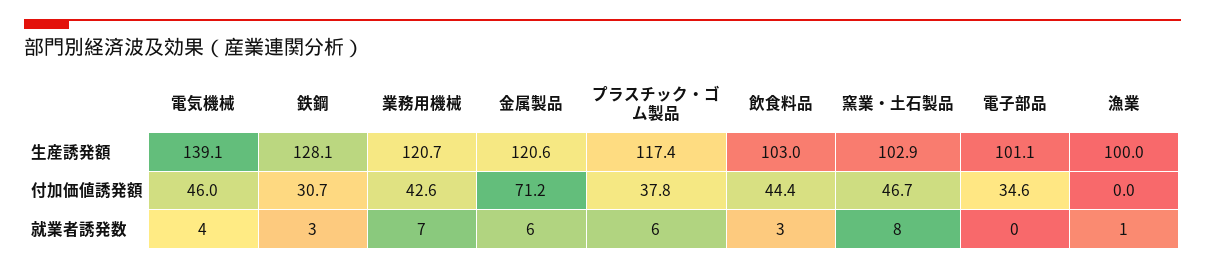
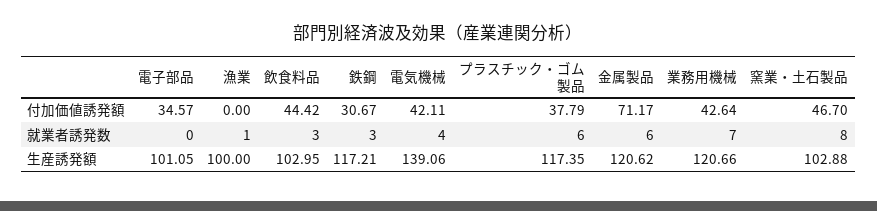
鉄鋼, 生産誘発額: 128.1 -> 117.21
電気機械, 付加価値誘発額: 46 -> 42.11

